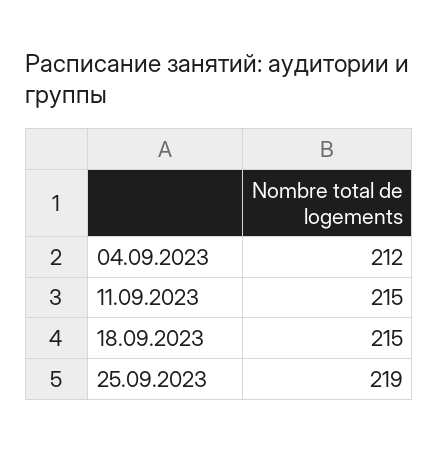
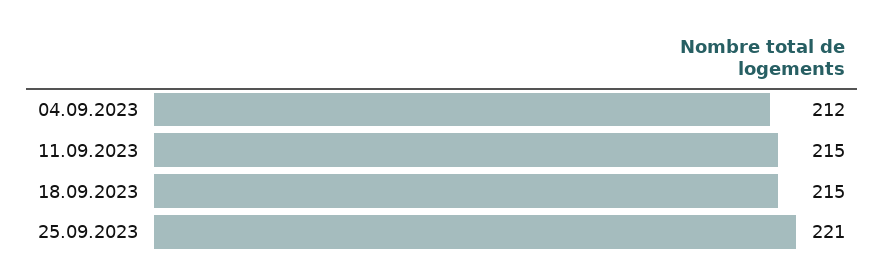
25.09.2023: 219 -> 221

